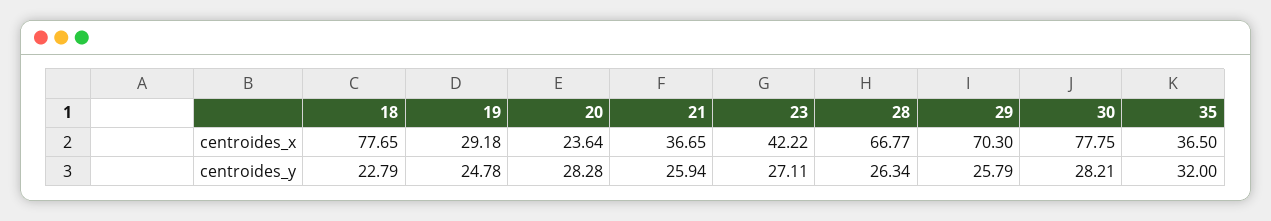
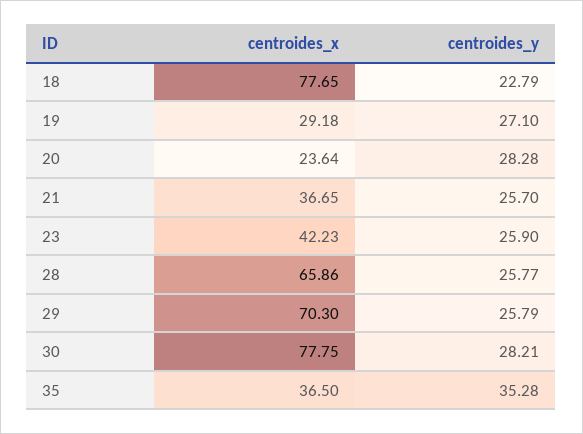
23, centroides_x: 42.22 -> 42.23
28, centroides_x: 66.77 -> 65.86
19, centroides_y: 24.78 -> 27.1
21, centroides_y: 25.94 -> 25.7
23, centroides_y: 27.11 -> 25.9
28, centroides_y: 26.34 -> 25.77
35, centroides_y: 32 -> 35.28

